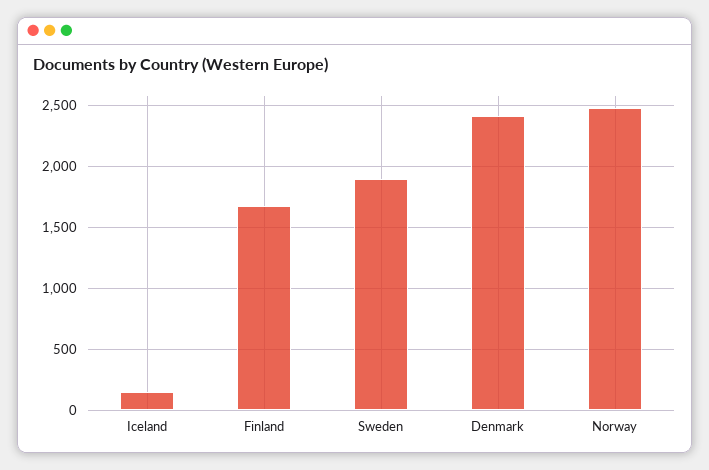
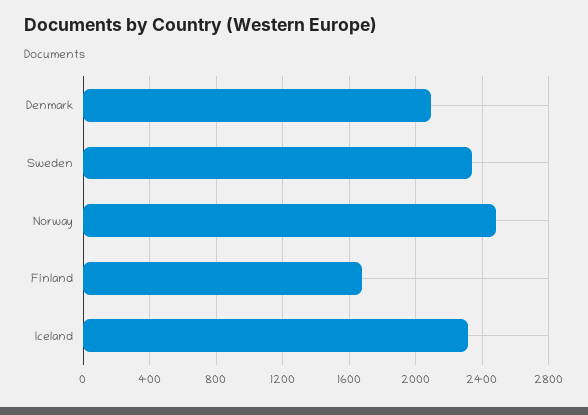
Iceland: 150 -> 2300
Sweden: 1900 -> 2350
Denmark: 2400 -> 2100

